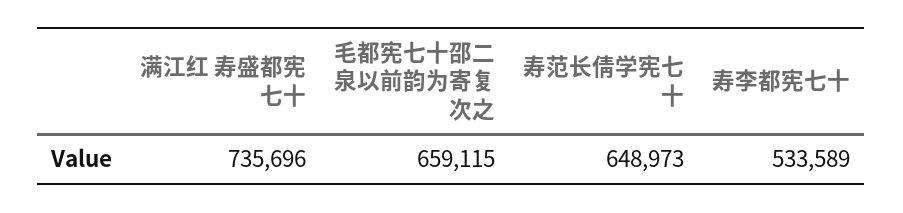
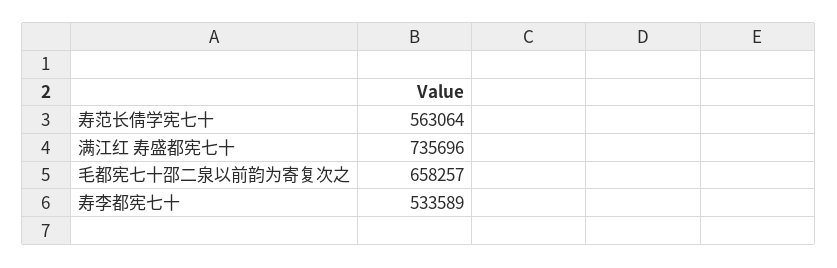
毛都宪七十邵二泉以前韵为寄复次之: 659115 -> 658257
寿范长倩学宪七十: 648973 -> 563064

